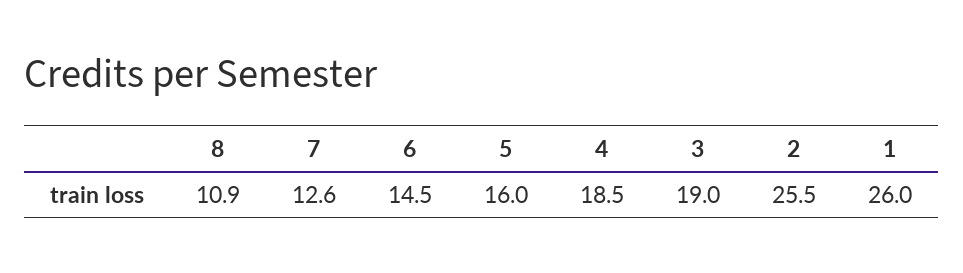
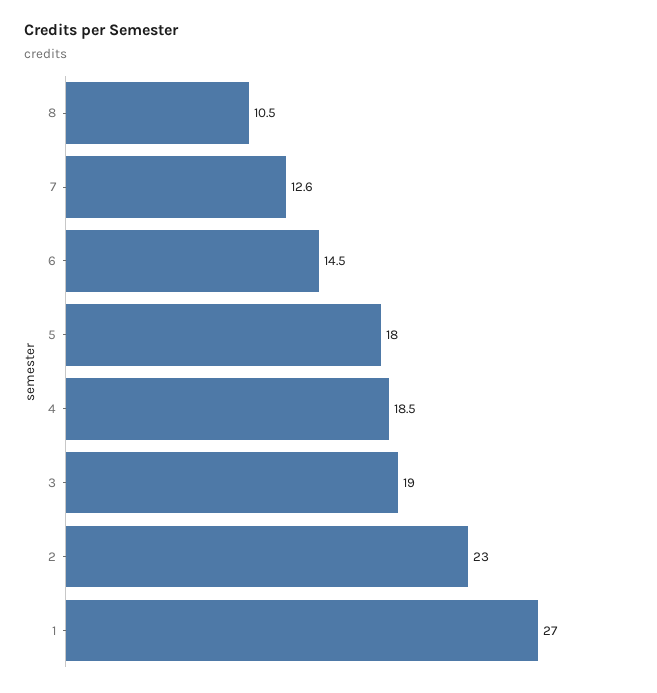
8: 10.9 -> 10.5
5: 16 -> 18
2: 25.5 -> 23
1: 26 -> 27

